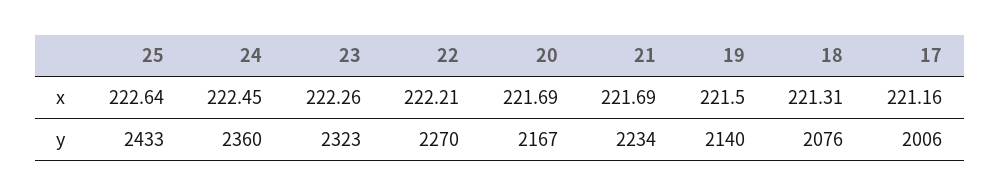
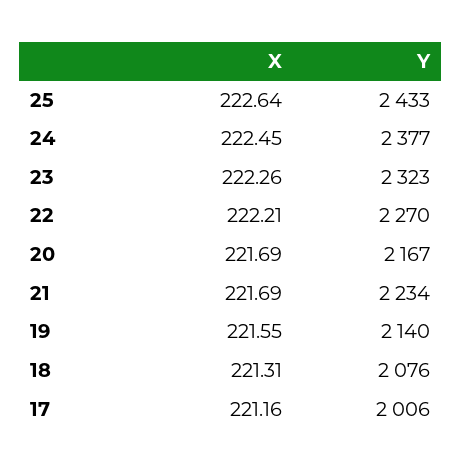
19, x: 221.5 -> 221.55
24, y: 2360 -> 2377

